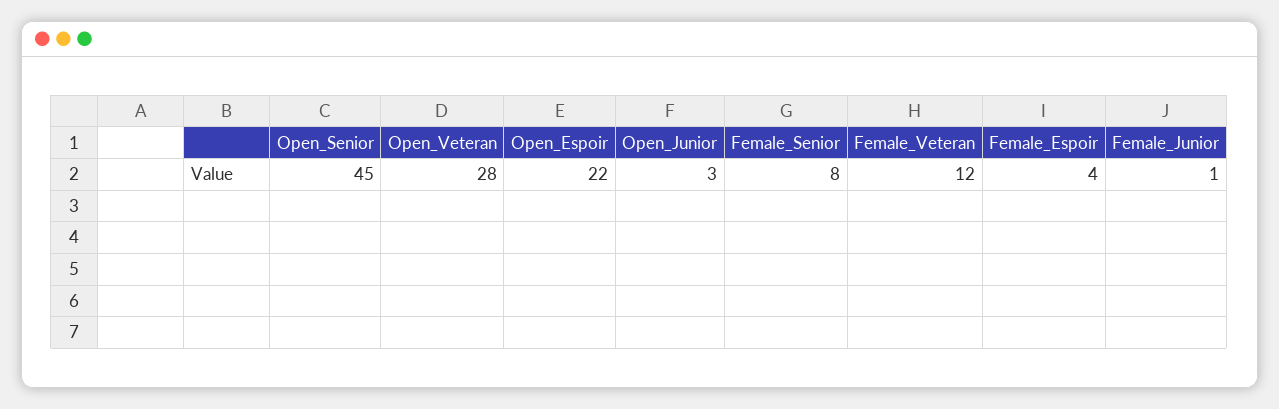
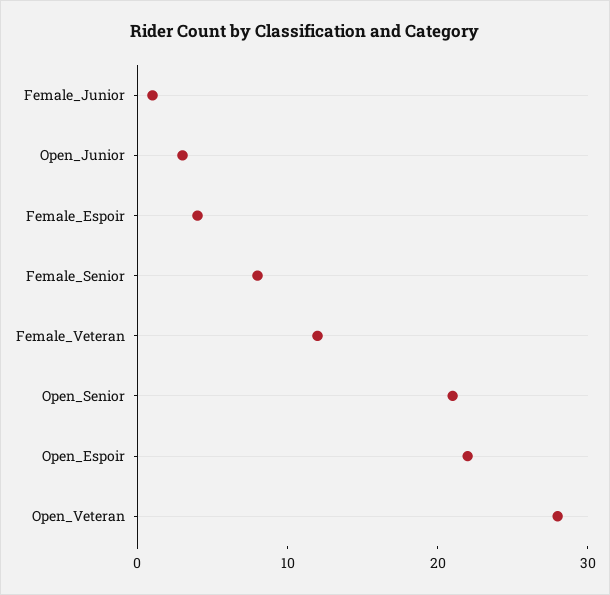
Open_Senior: 45 -> 21

